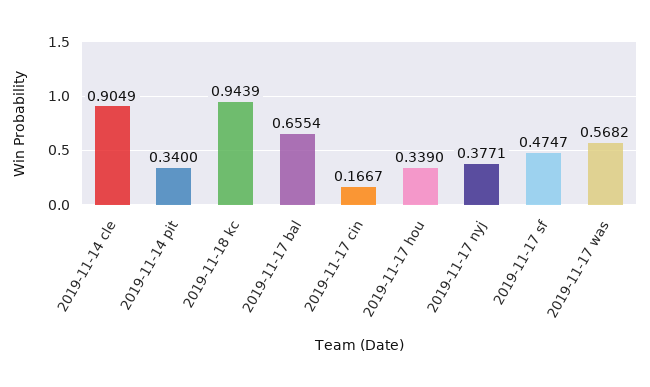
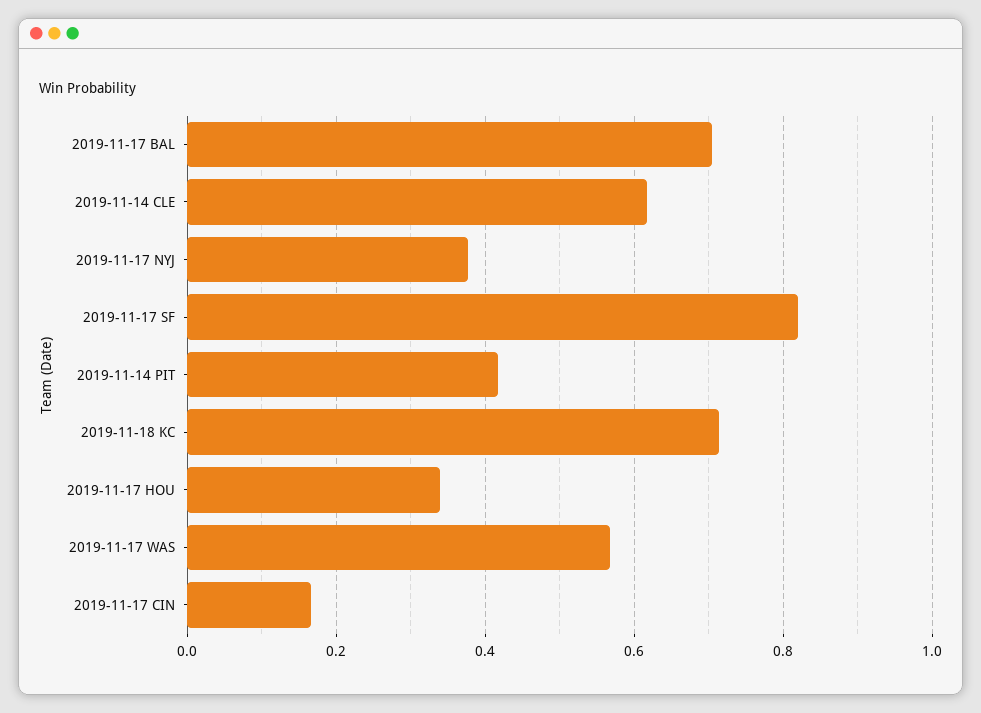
2019-11-14 cle: 0.9049 -> 0.62
2019-11-14 pit: 0.34 -> 0.42
2019-11-18 kc: 0.9439 -> 0.72
2019-11-17 bal: 0.6554 -> 0.7
2019-11-17 sf: 0.4747 -> 0.82

